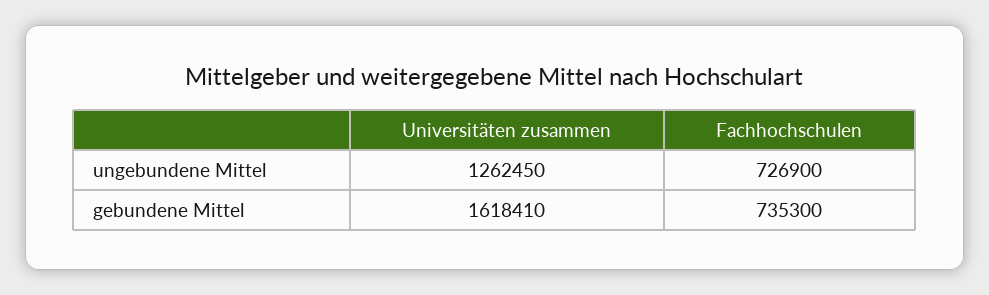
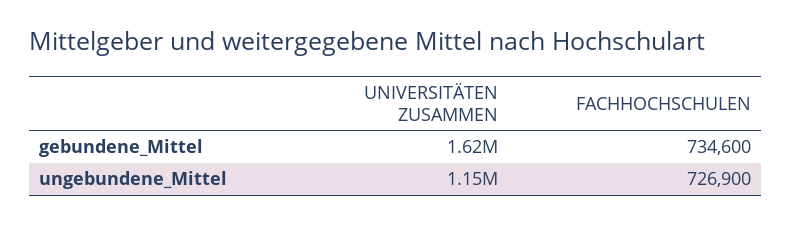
Universitäten zusammen, ungebundene Mittel: 1262450 -> 1150000
Fachhochschulen, gebundene Mittel: 735300 -> 734600

